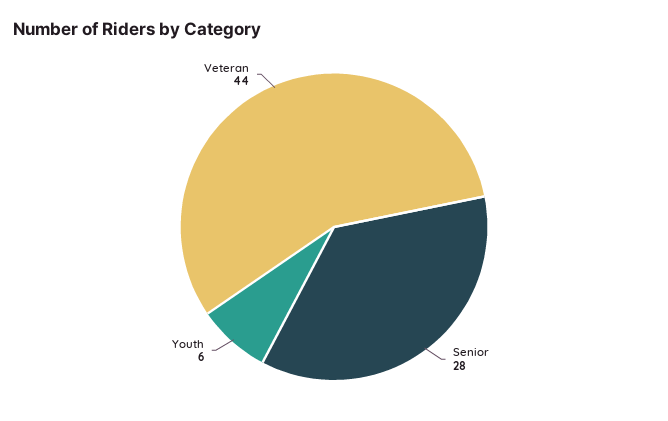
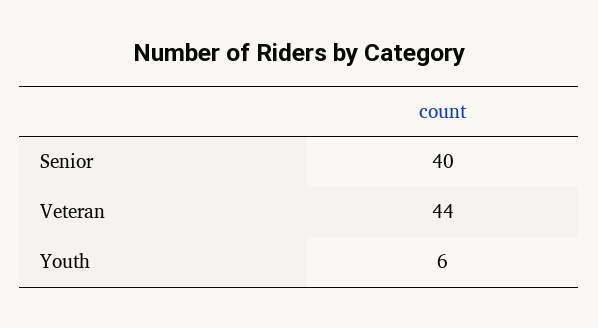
Senior: 28 -> 40

